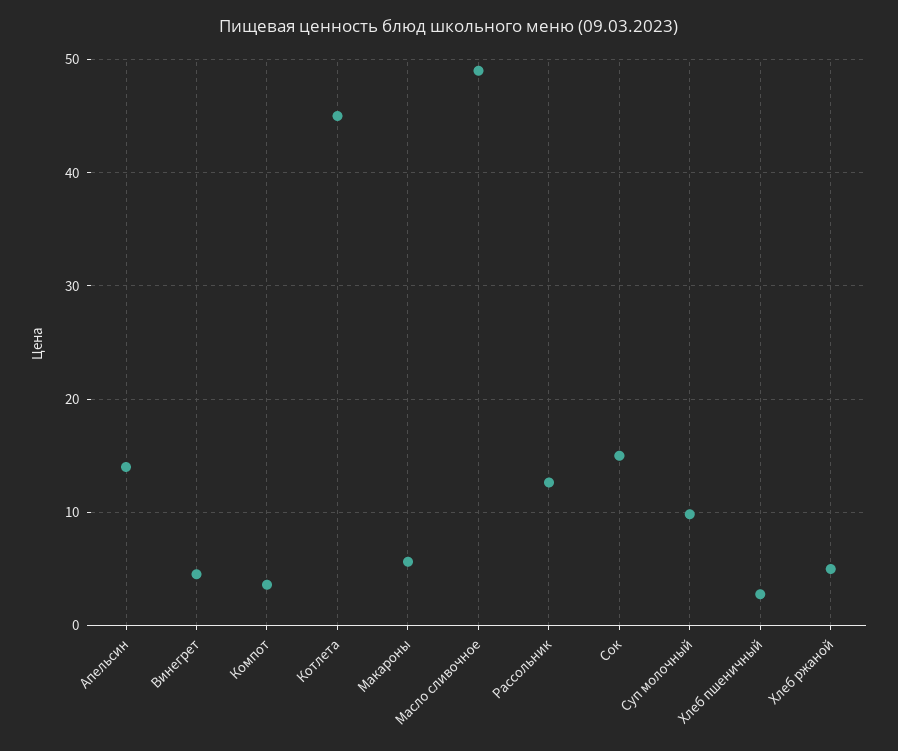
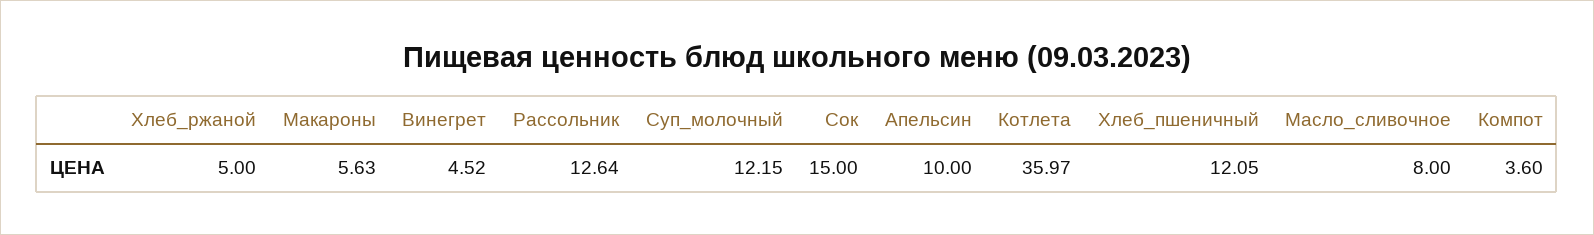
Апельсин: 14 -> 10
Котлета: 45 -> 35.97
Масло сливочное: 49 -> 8
Суп молочный: 10 -> 12.15
Хлеб пшеничный: 3 -> 12.05

